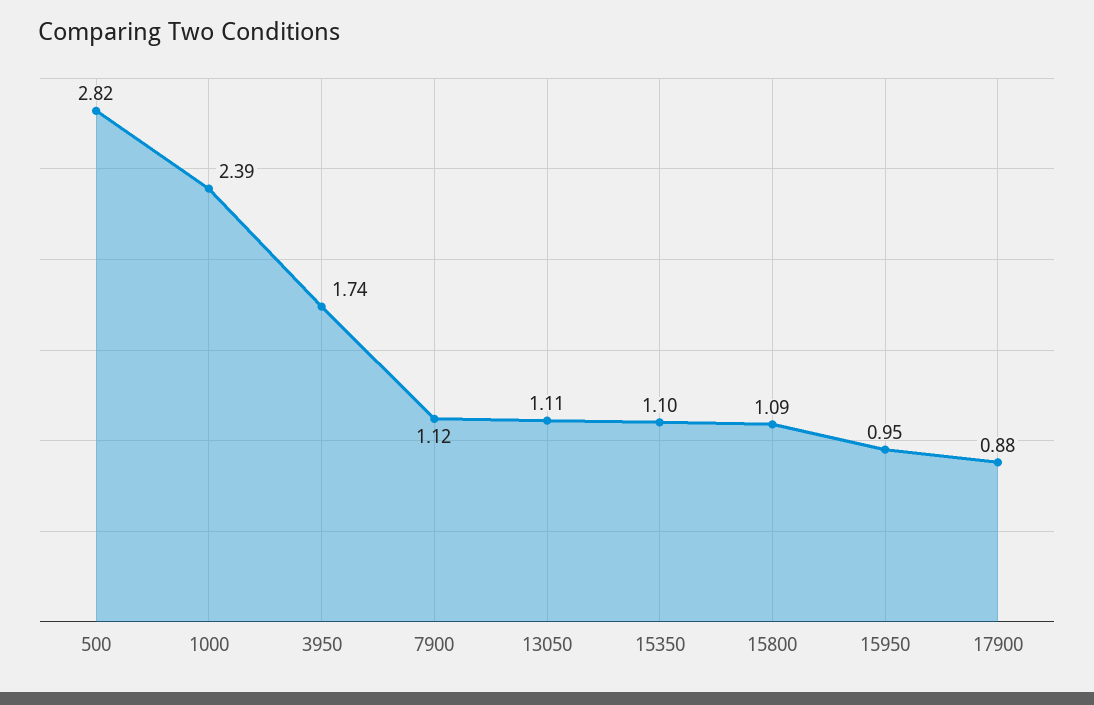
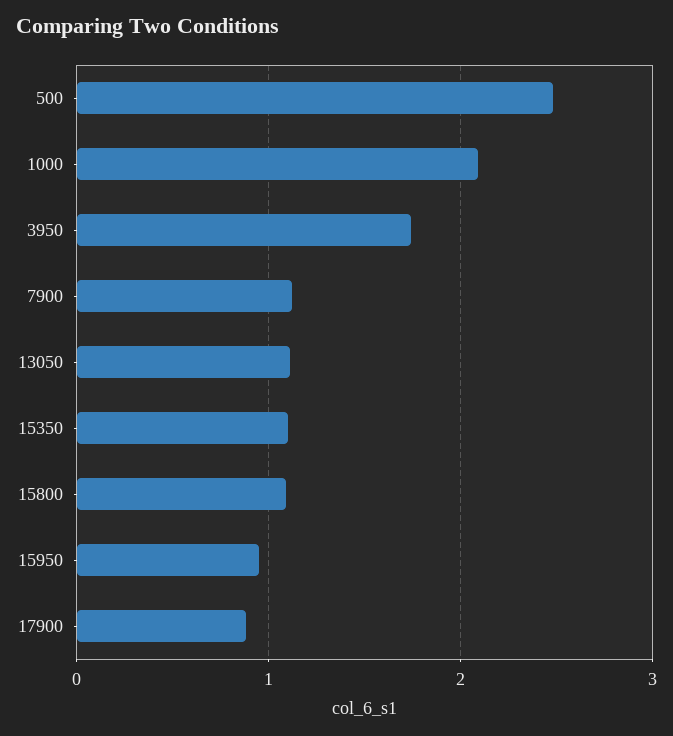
500: 2.82 -> 2.5
1000: 2.39 -> 2.1

